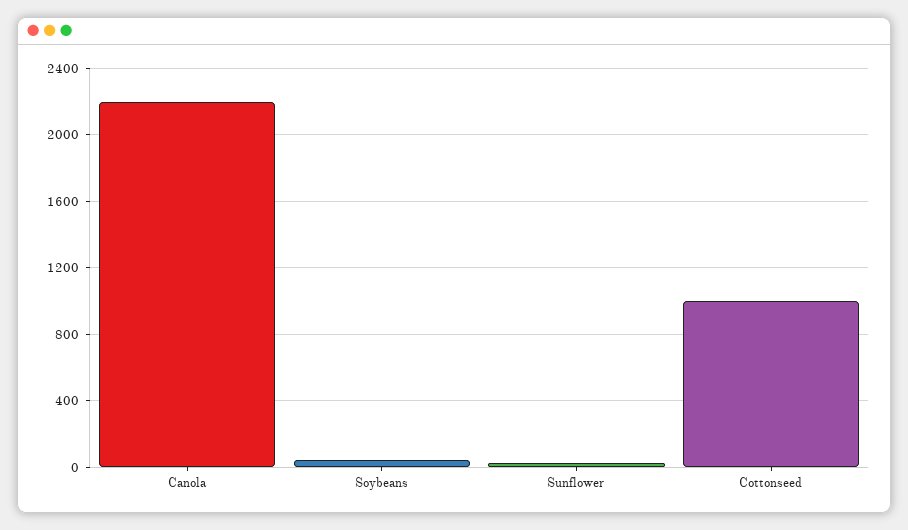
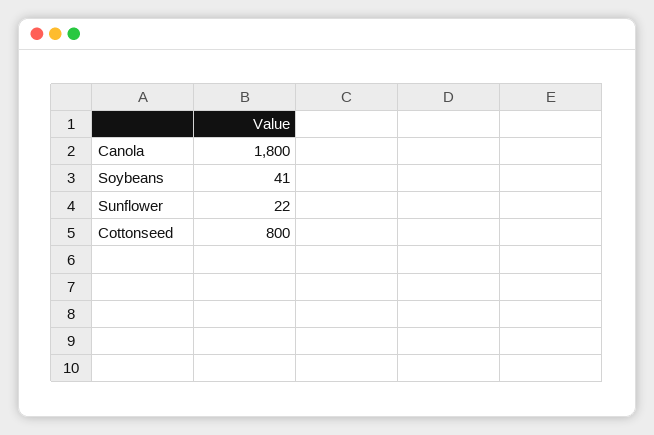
Canola: 2200 -> 1800
Cottonseed: 1000 -> 800

